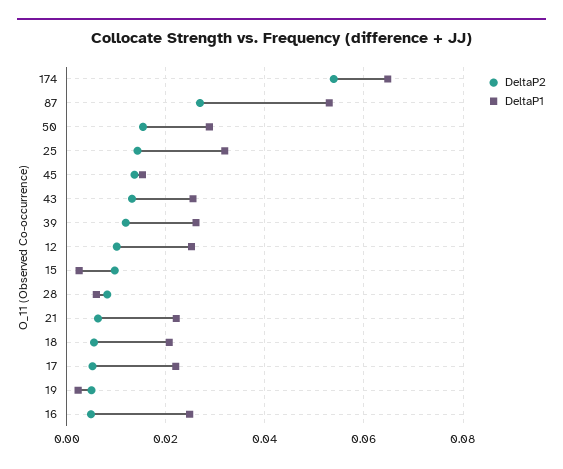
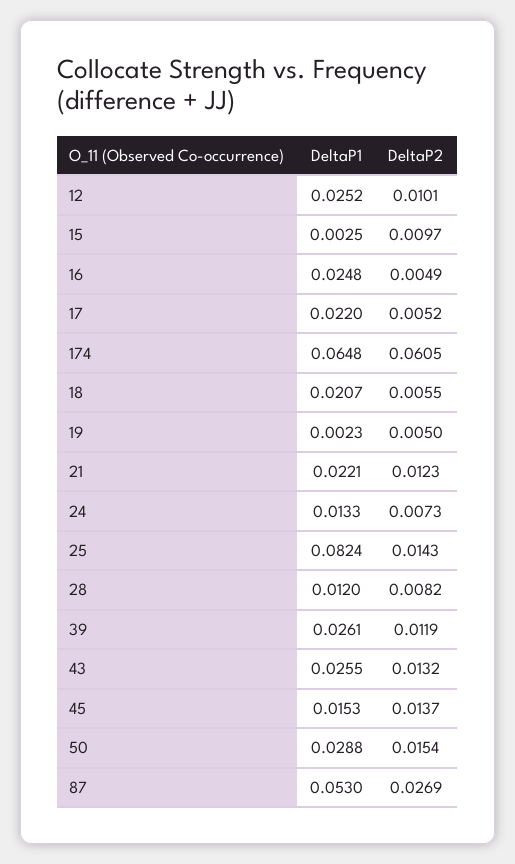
DeltaP2, 174: 0.054 -> 0.0605
DeltaP1, 25: 0.032 -> 0.0824
DeltaP1, 28: 0.006 -> 0.012
DeltaP2, 21: 0.006 -> 0.0123
DeltaP1, 24: none -> 0.0133
DeltaP2, 24: none -> 0.0073

